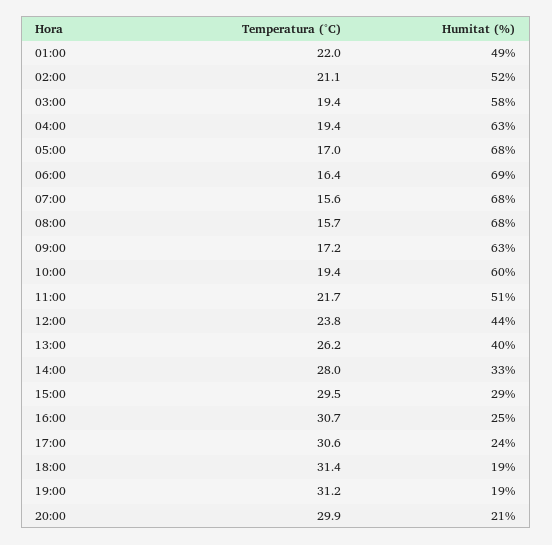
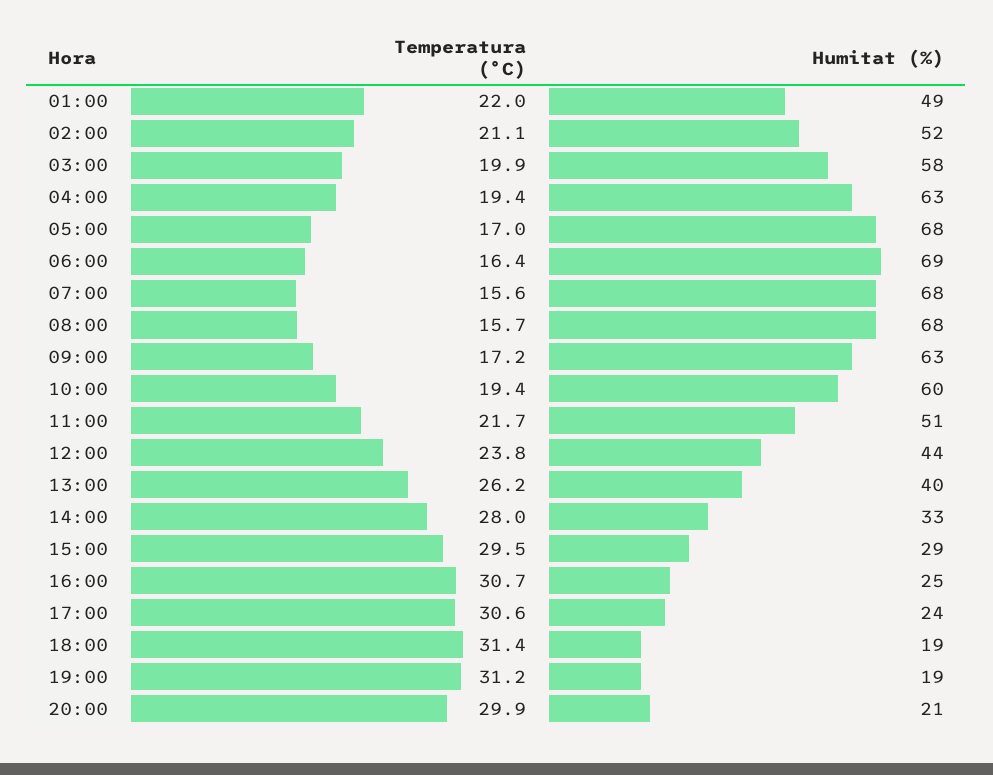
Temperatura (°C), 03:00: 19.4 -> 19.9

